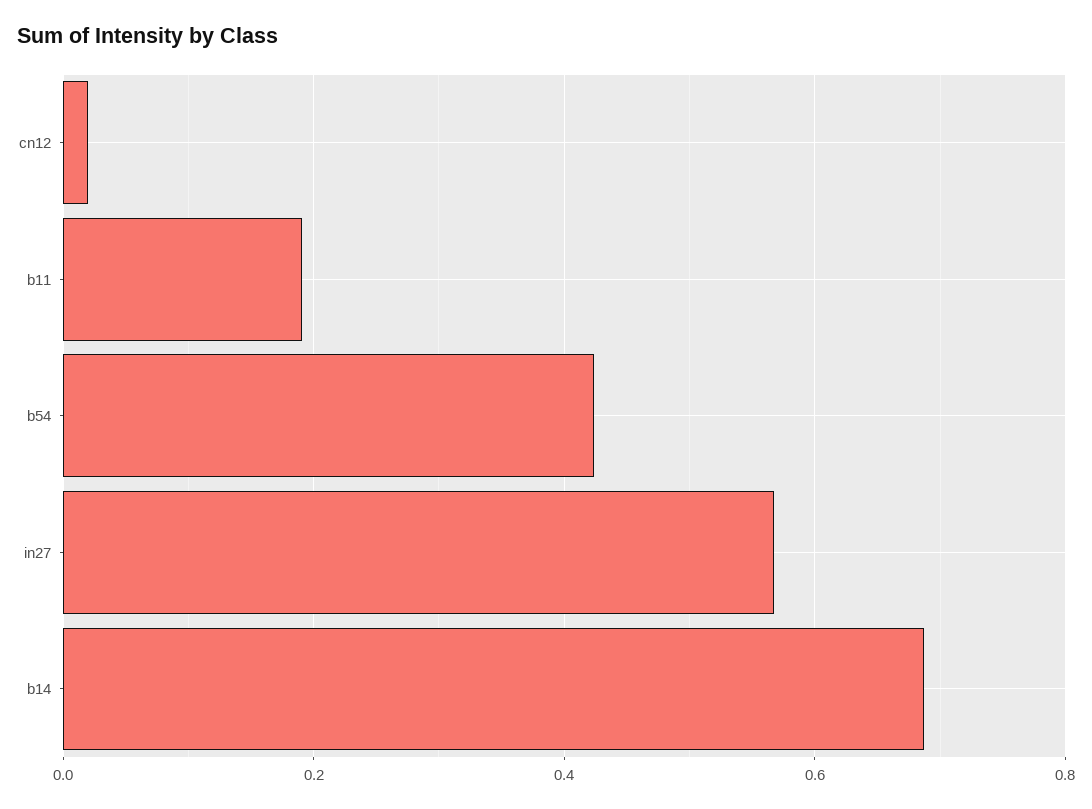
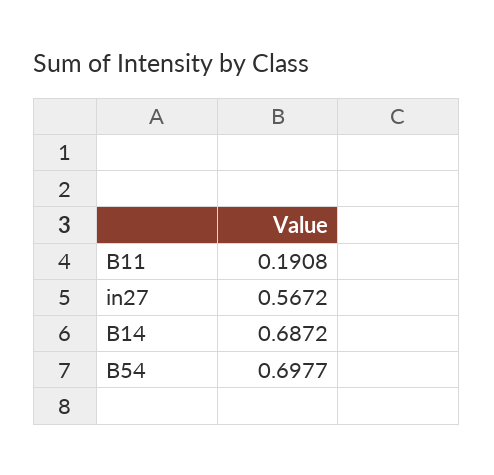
cn12: 0.02 -> none
b54: 0.42 -> 0.6977

